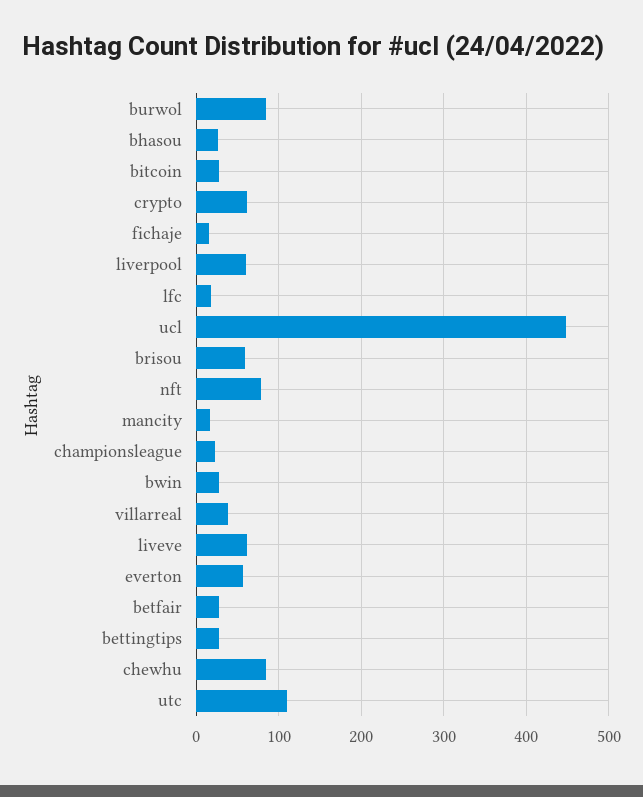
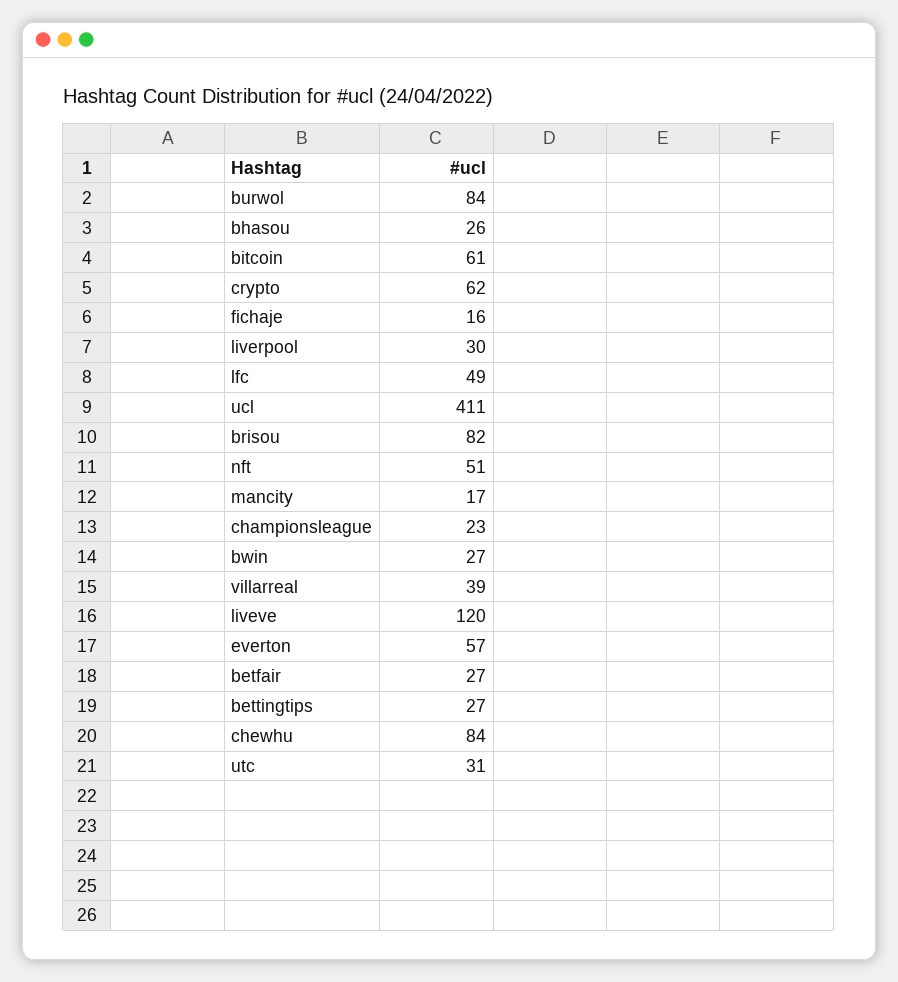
bitcoin: 30 -> 61
liverpool: 60 -> 30
lfc: 20 -> 49
ucl: 450 -> 411
brisou: 60 -> 82
nft: 80 -> 51
liveve: 60 -> 120
utc: 110 -> 31

